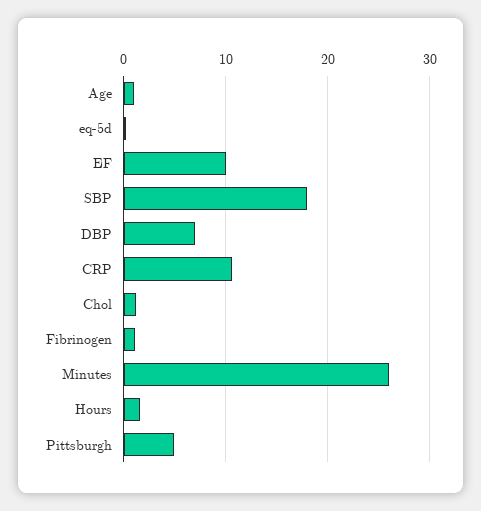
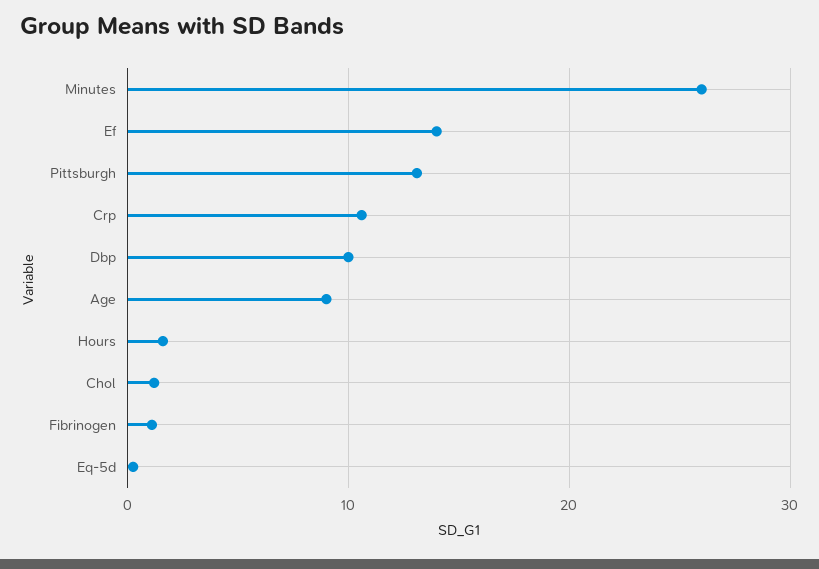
Age: 1 -> 9
EF: 10 -> 14
SBP: 18 -> none
DBP: 7 -> 10
Pittsburgh: 5 -> 13

